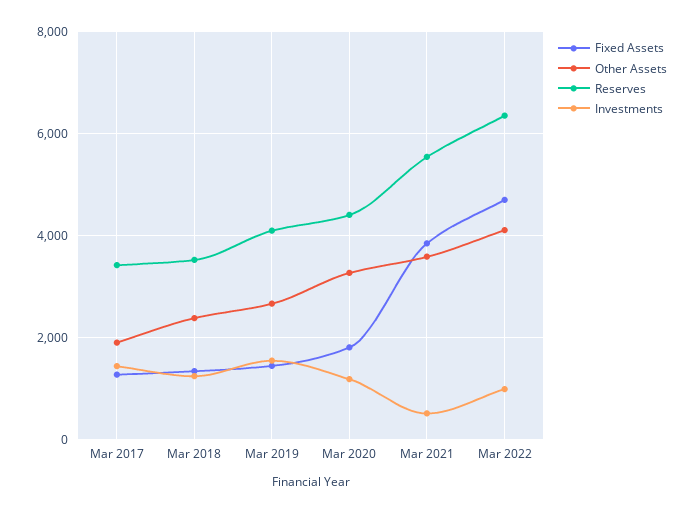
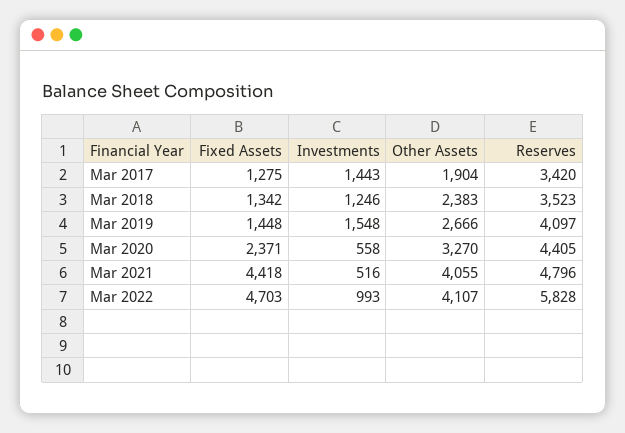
Fixed Assets, Mar 2020: 1800 -> 2371
Investments, Mar 2020: 1200 -> 558
Fixed Assets, Mar 2021: 3800 -> 4418
Other Assets, Mar 2021: 3600 -> 4055
Reserves, Mar 2021: 5600 -> 4796
Reserves, Mar 2022: 6400 -> 5828

